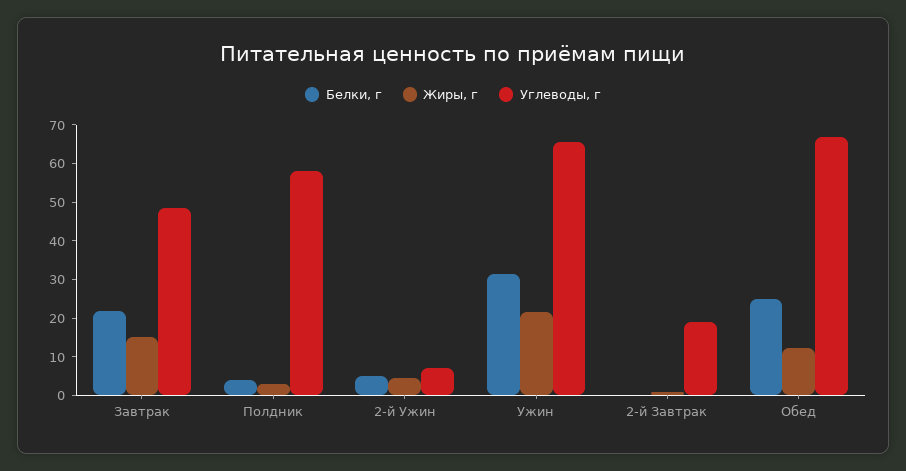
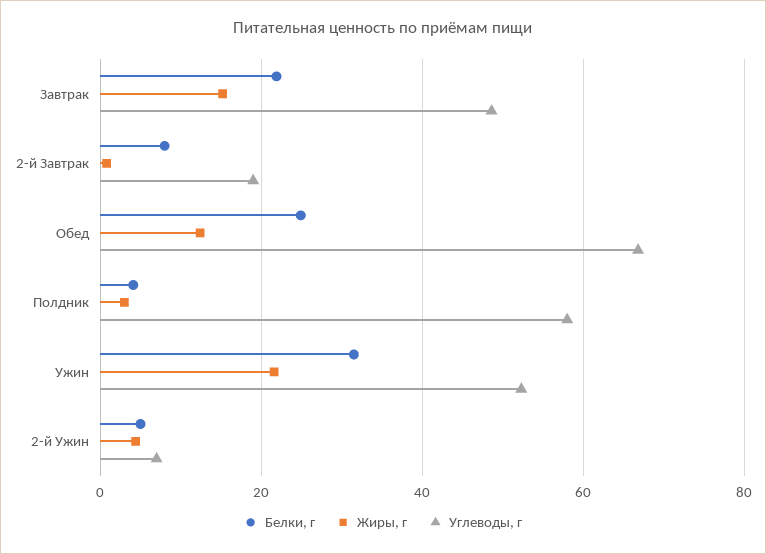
Углеводы, г, Ужин: 65 -> 52
Белки, г, 2-й Завтрак: 0 -> 8

